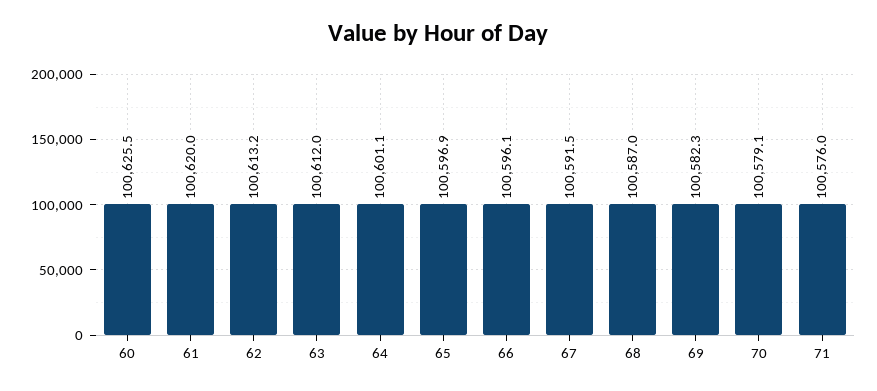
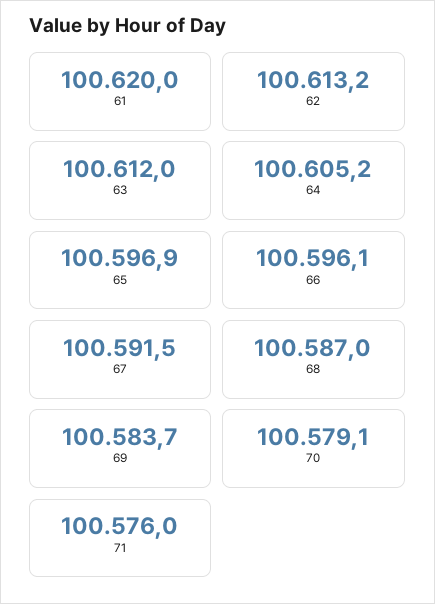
60: 100625.5 -> none
64: 100601.1 -> 100605.2
69: 100582.3 -> 100583.7

